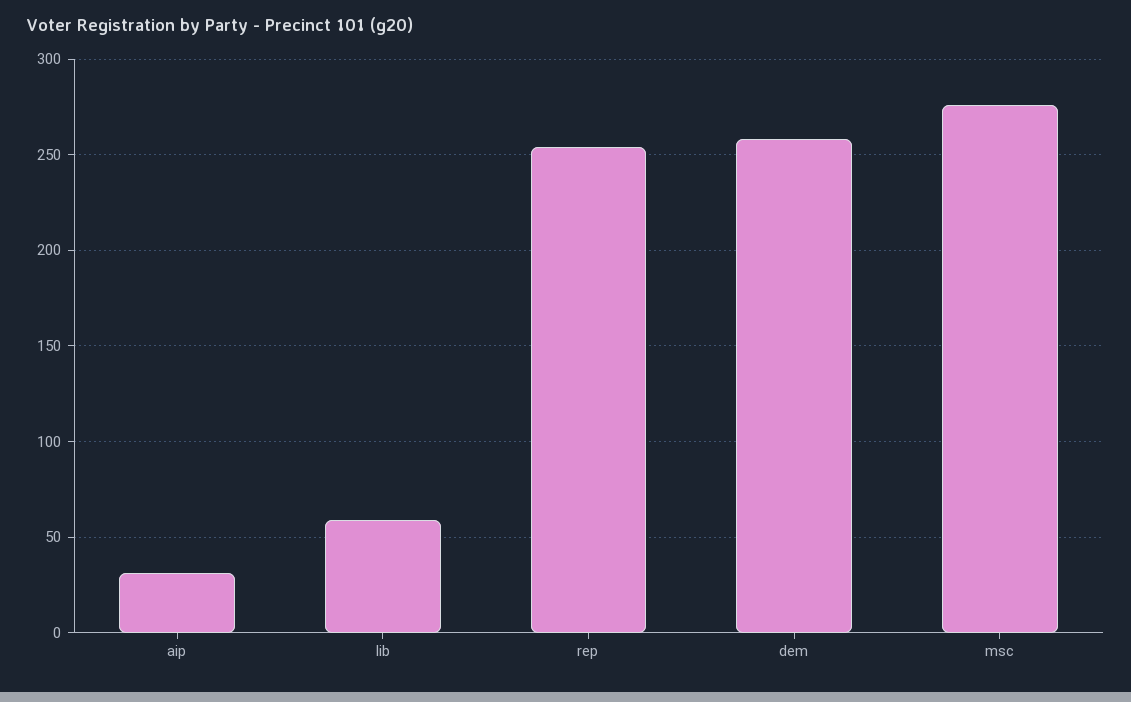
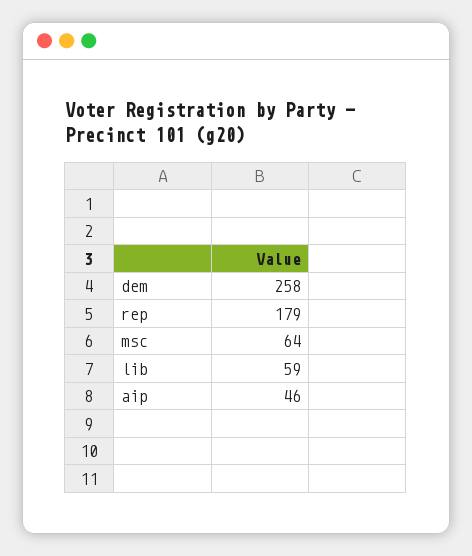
aip: 30 -> 46
rep: 255 -> 179
msc: 275 -> 64

